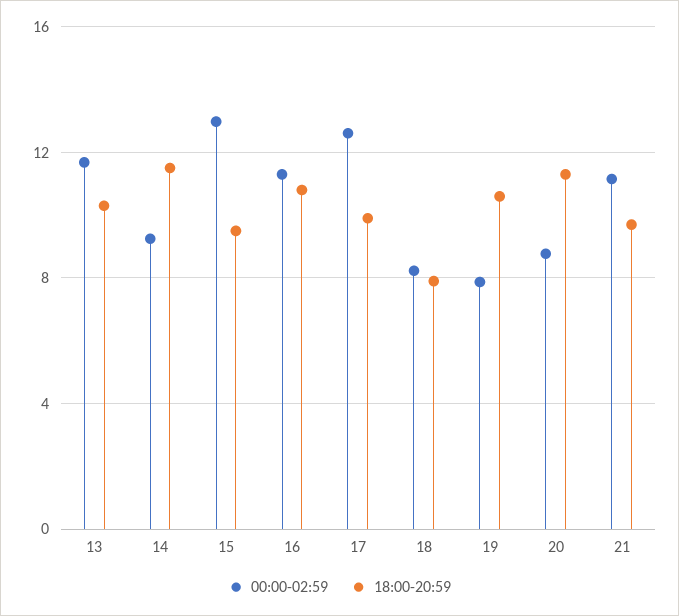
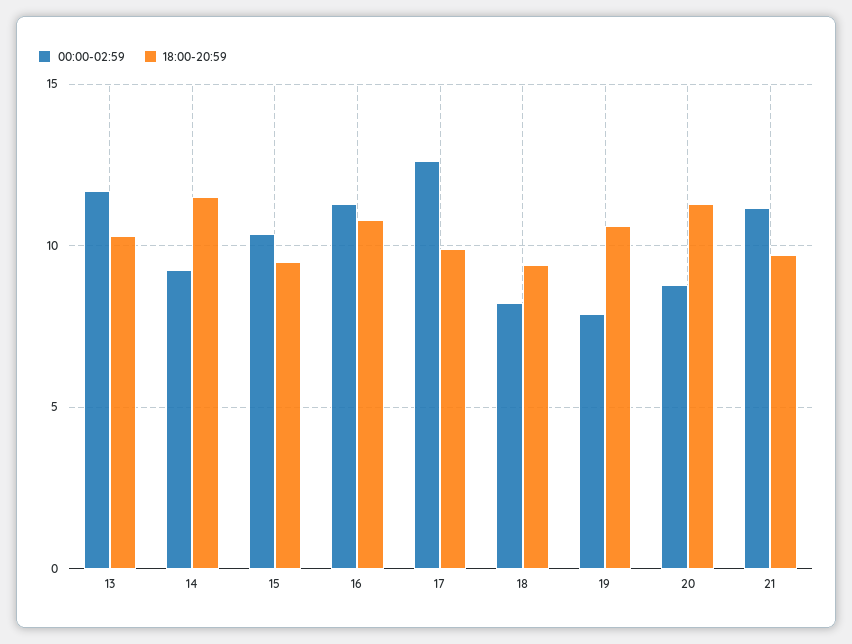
00:00-02:59, 15: 13 -> 10.5
18:00-20:59, 18: 8 -> 9.5

